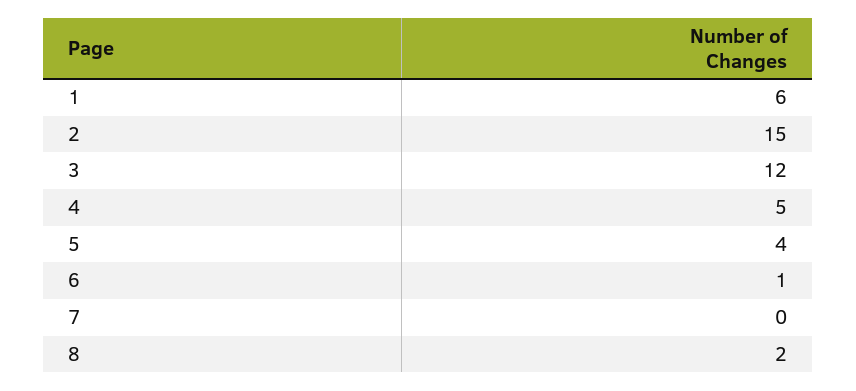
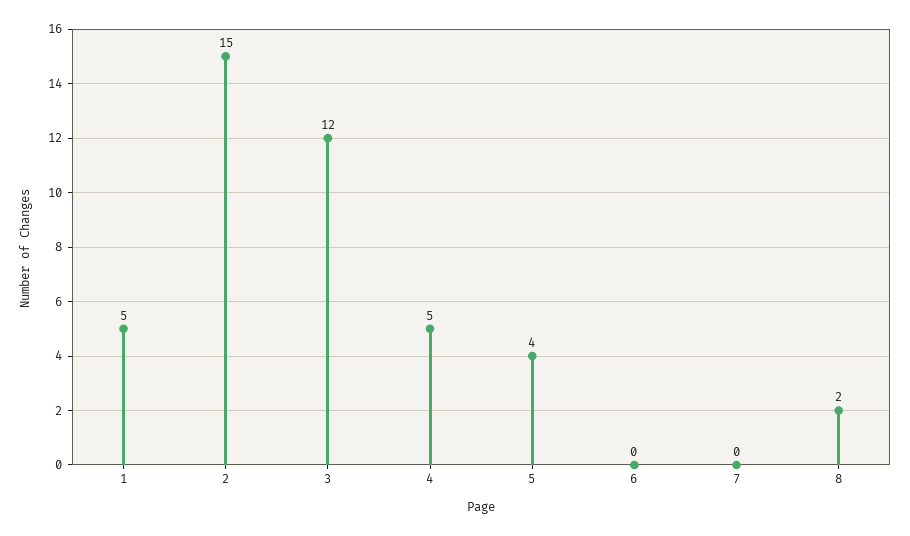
1: 6 -> 5
6: 1 -> 0

